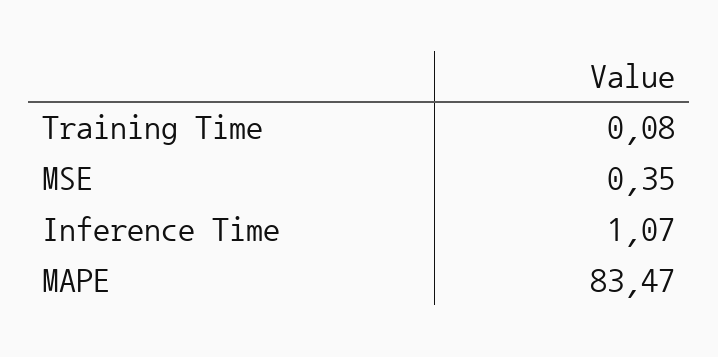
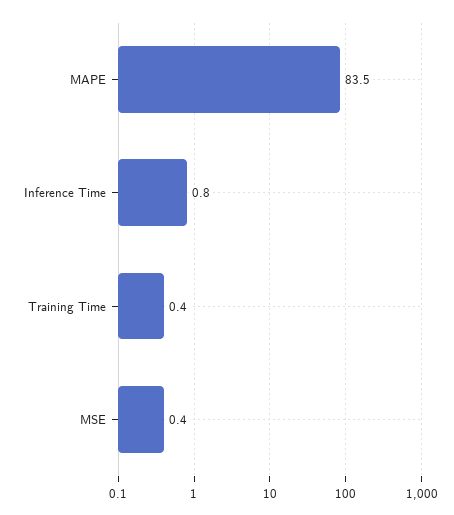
Training Time: 0.08 -> 0.4
Inference Time: 1.07 -> 0.8

